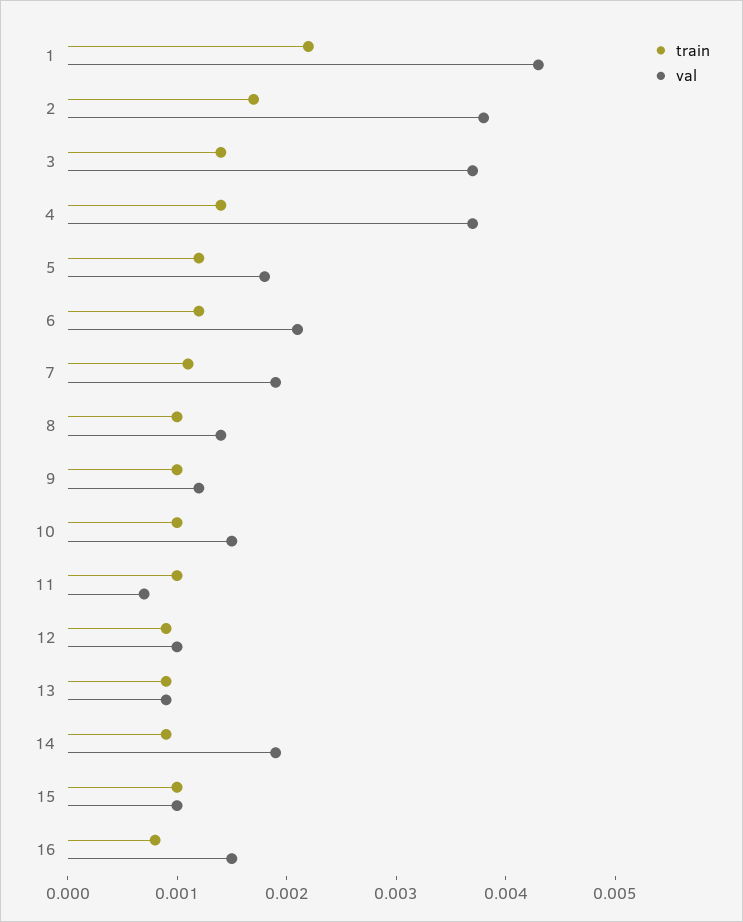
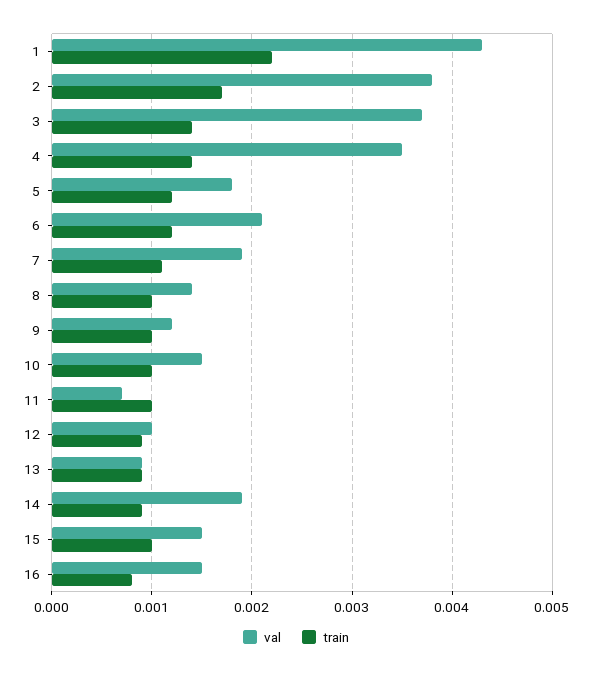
val, 4: 0.0037 -> 0.0035
val, 15: 0.001 -> 0.0015

